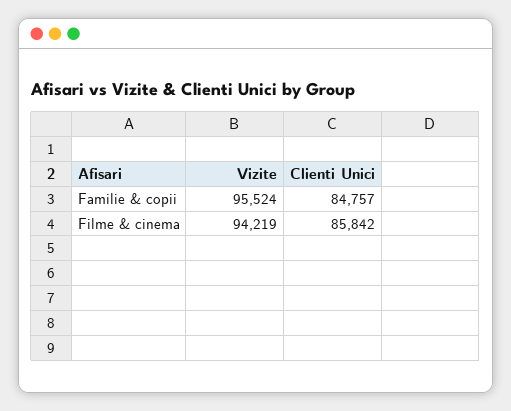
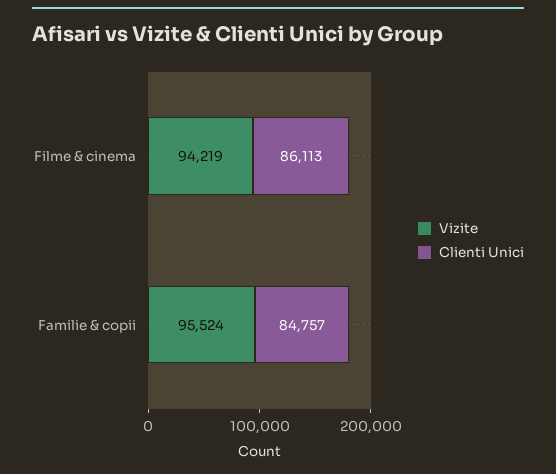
Clienti Unici, Filme & cinema: 85842 -> 86113

